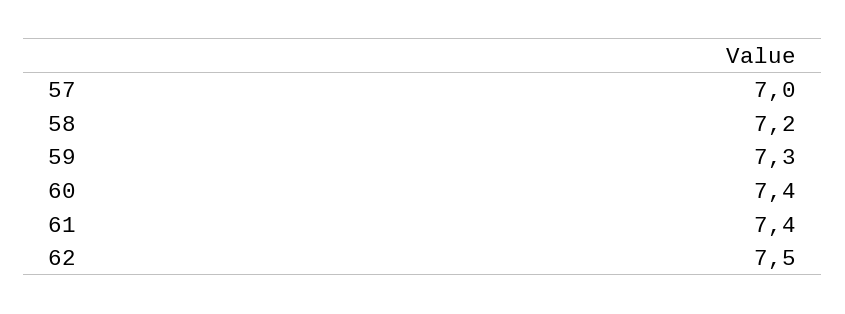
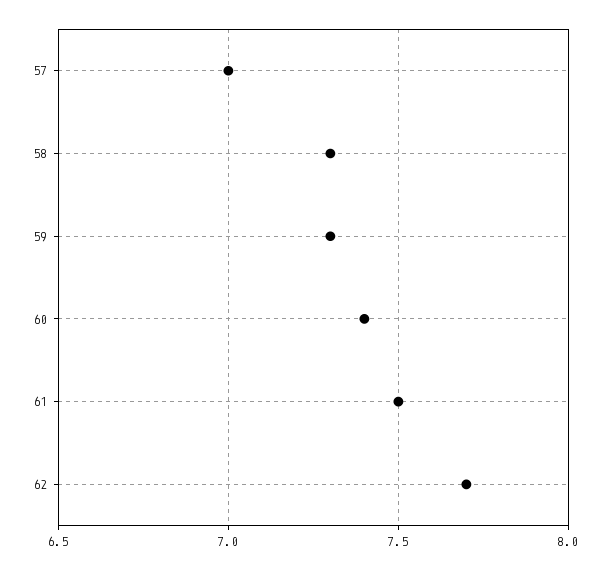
58: 7.2 -> 7.3
61: 7.4 -> 7.5
62: 7.5 -> 7.7

